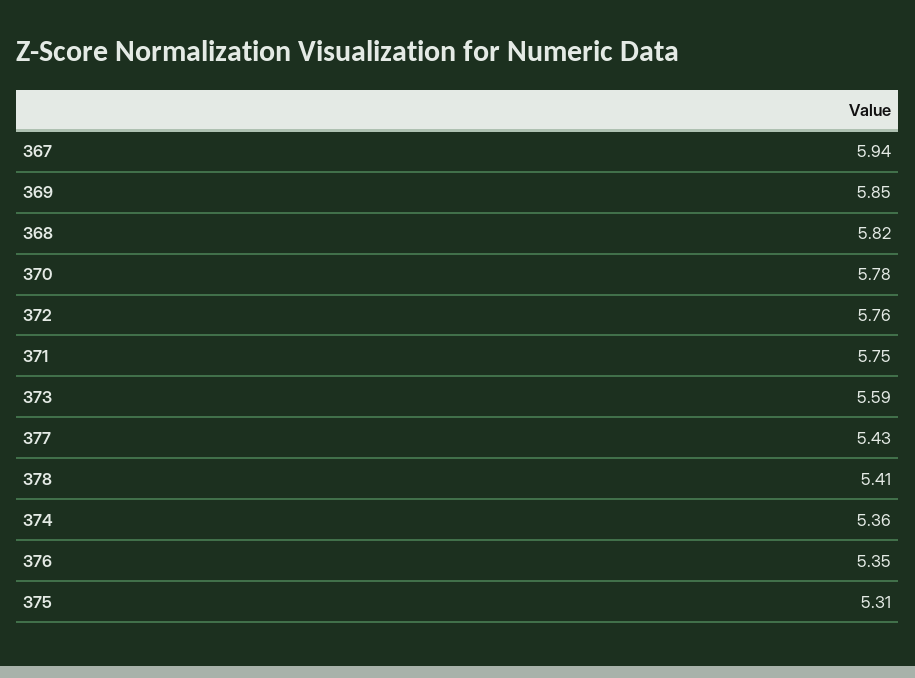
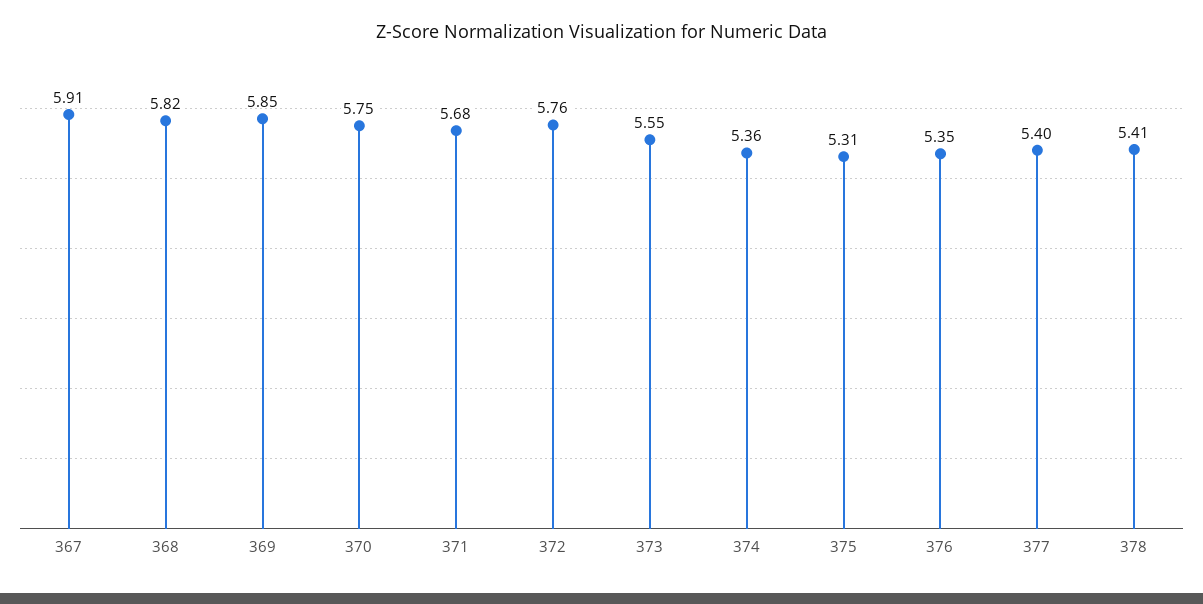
367: 5.94 -> 5.91
370: 5.78 -> 5.75
371: 5.75 -> 5.68
373: 5.59 -> 5.55
377: 5.43 -> 5.4

